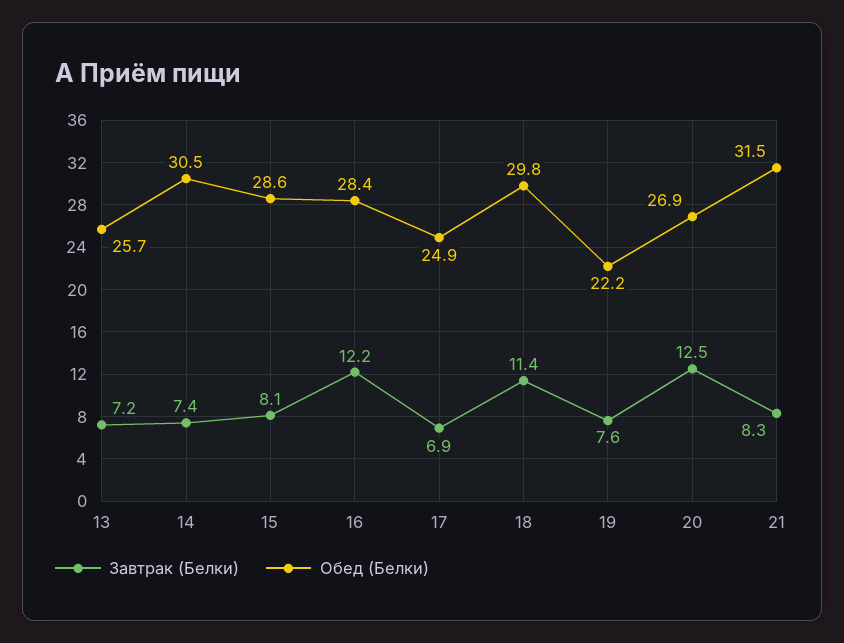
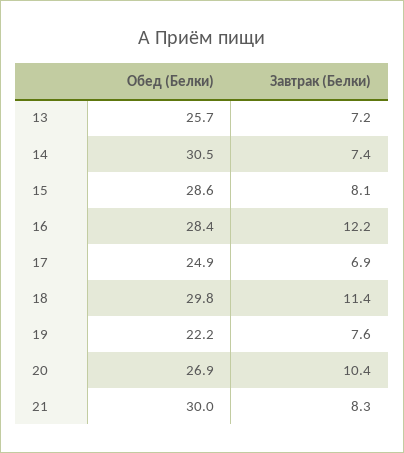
Завтрак (Белки), 20: 12.5 -> 10.4
Обед (Белки), 21: 31.5 -> 30

